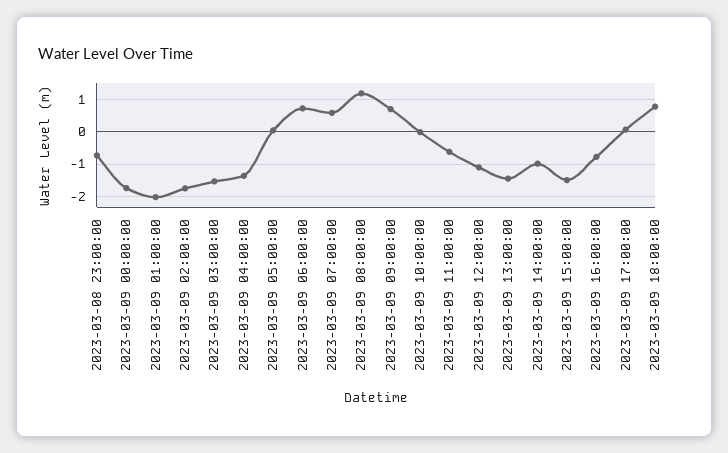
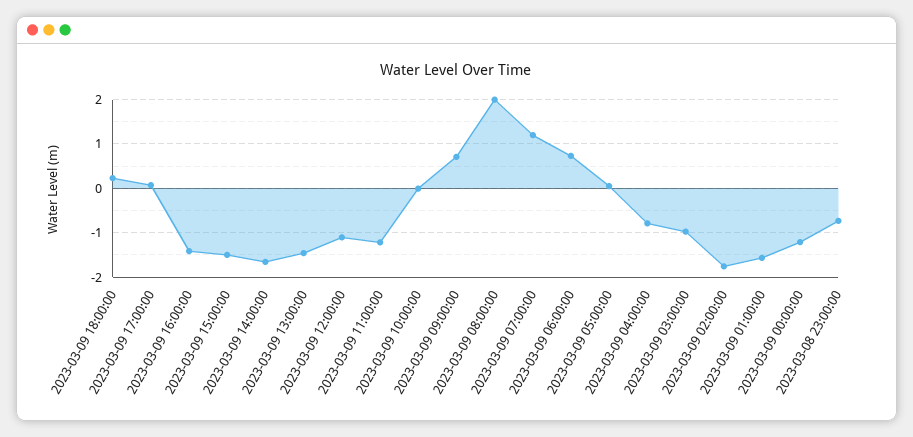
2023-03-09 00:00:00: -1.8 -> -1.2
2023-03-09 01:00:00: -2 -> -1.6
2023-03-09 03:00:00: -1.6 -> -1
2023-03-09 04:00:00: -1.4 -> -0.8
2023-03-09 07:00:00: 0.6 -> 1.2
2023-03-09 08:00:00: 1.2 -> 2
2023-03-09 11:00:00: -0.6 -> -1.2
2023-03-09 14:00:00: -1 -> -1.6
2023-03-09 16:00:00: -0.8 -> -1.4
2023-03-09 18:00:00: 0.8 -> 0.2

